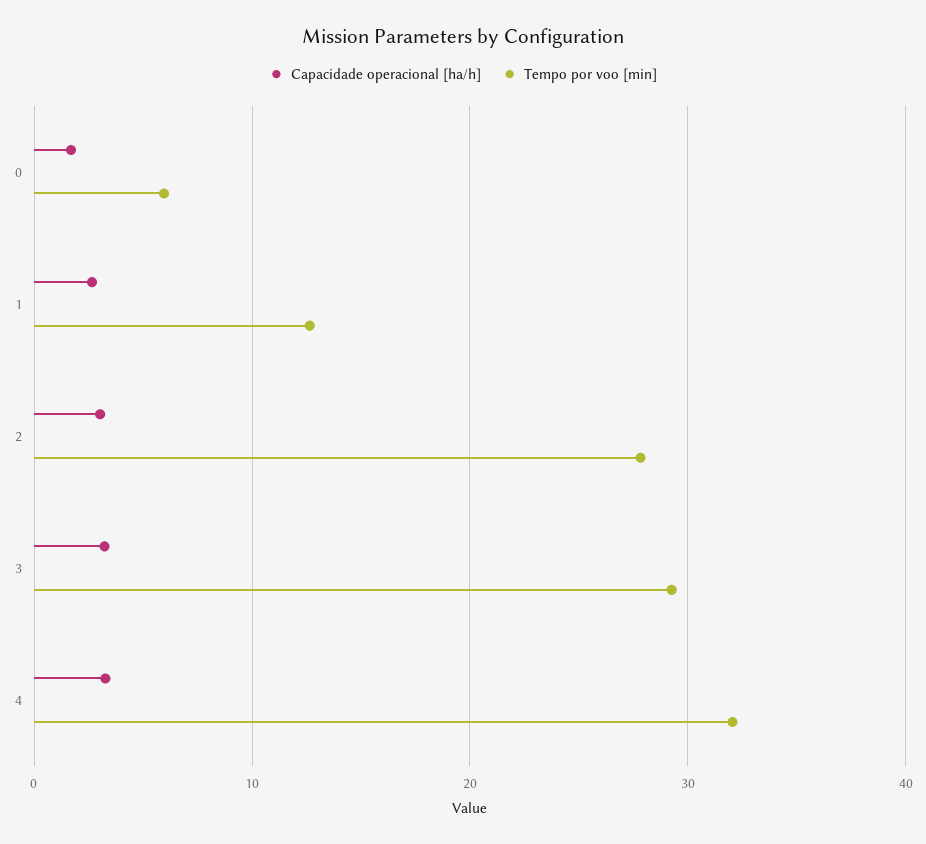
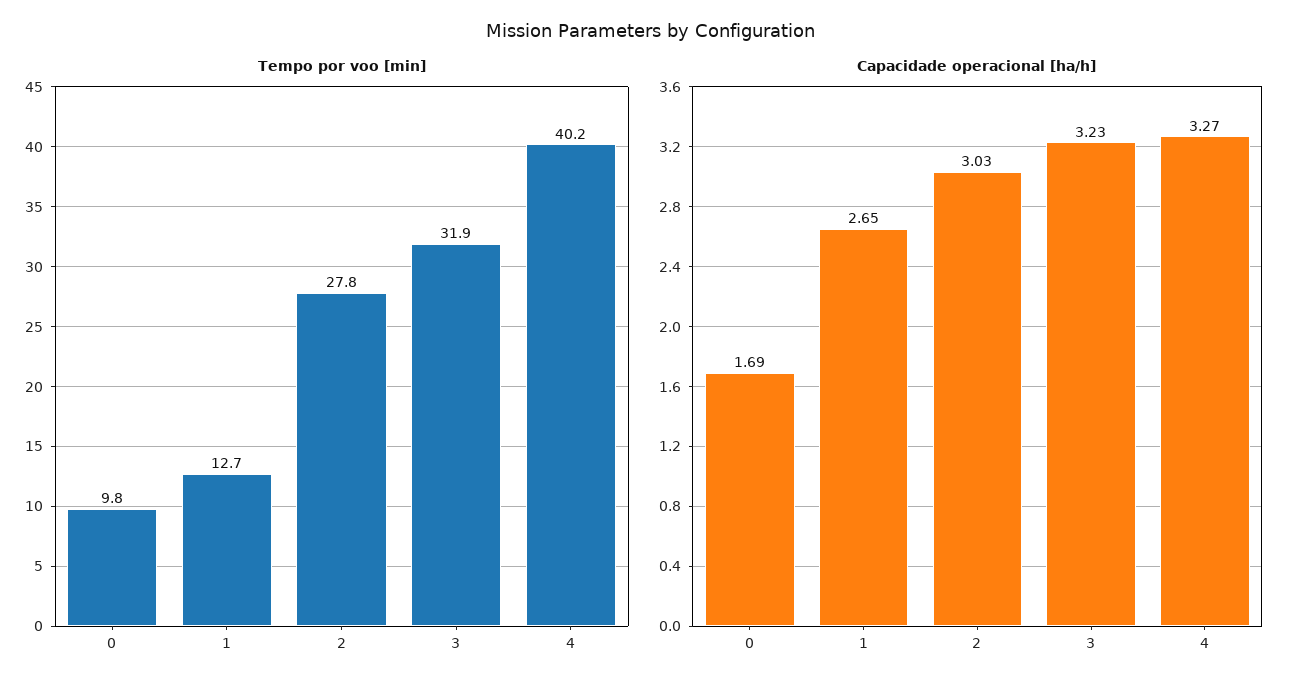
Tempo por voo [min], 0: 6 -> 9.8
Tempo por voo [min], 3: 29 -> 31.9
Tempo por voo [min], 4: 32 -> 40.2

